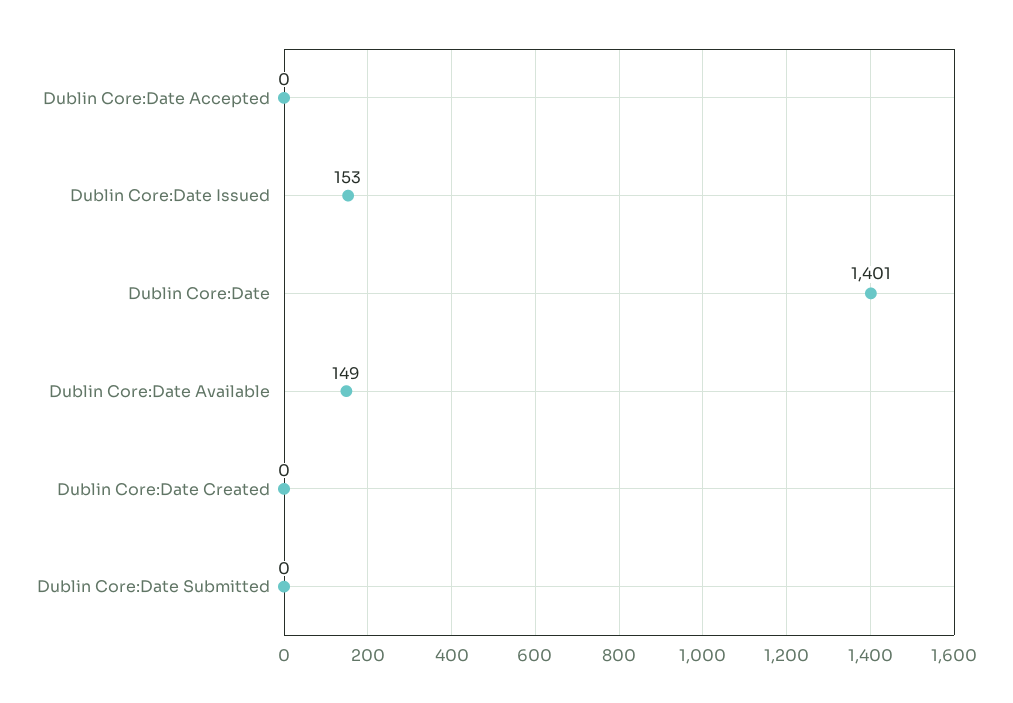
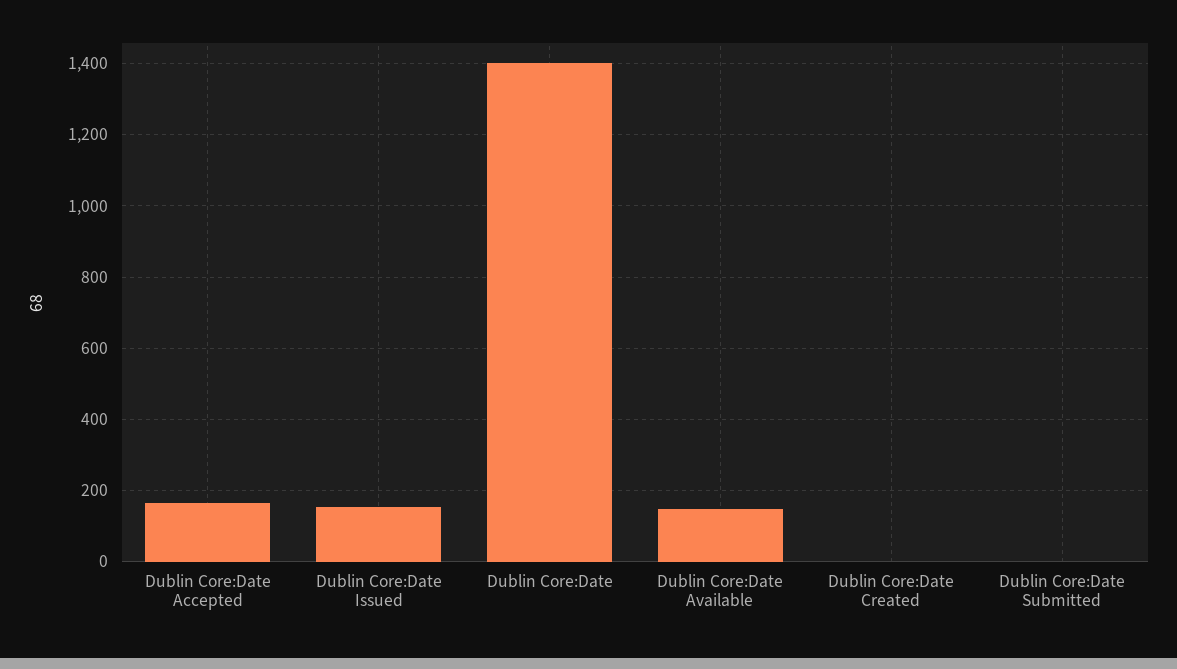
Dublin Core:Date Accepted: 0 -> 160

